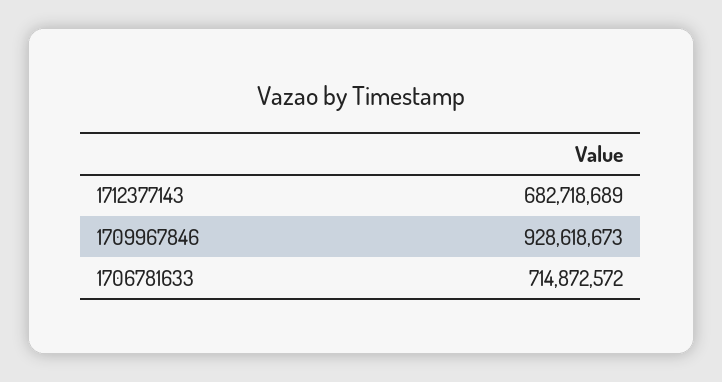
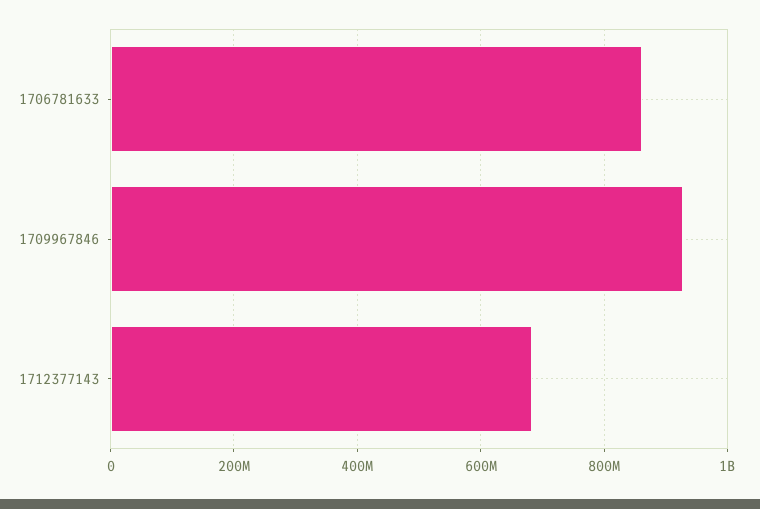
1706781633: 714872572 -> 860000000

